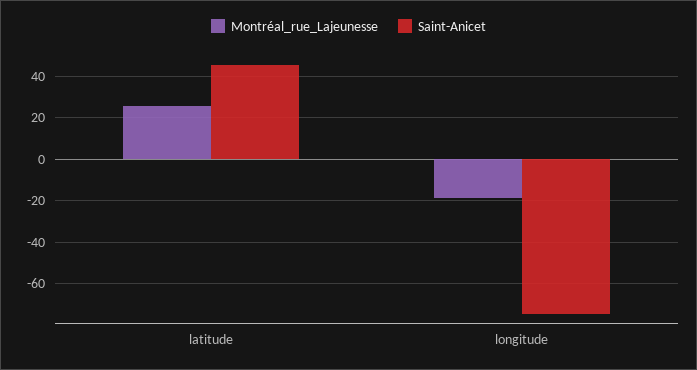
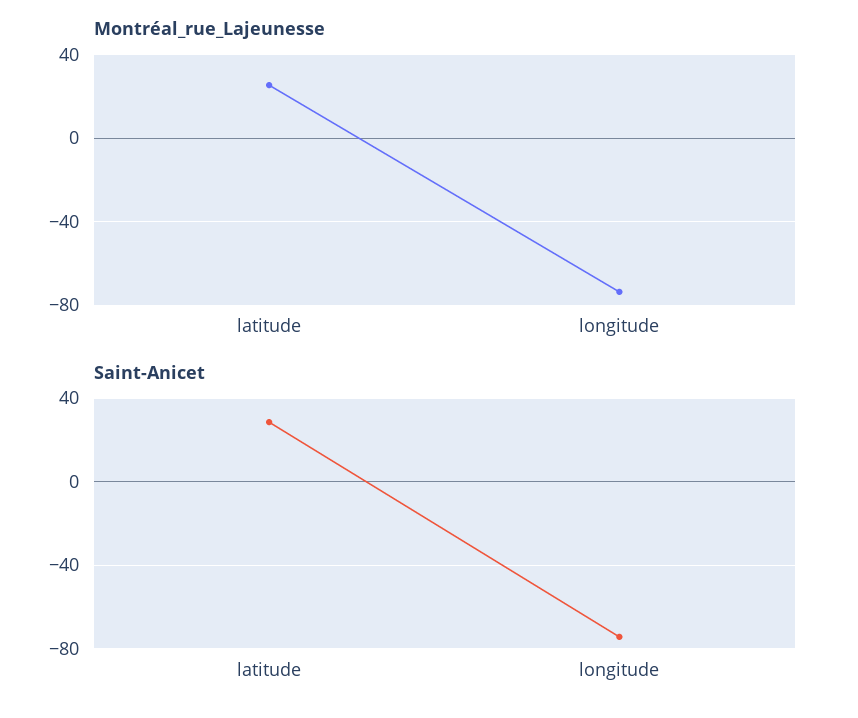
Saint-Anicet, latitude: 45 -> 30
Montréal_rue_Lajeunesse, longitude: -20 -> -75

